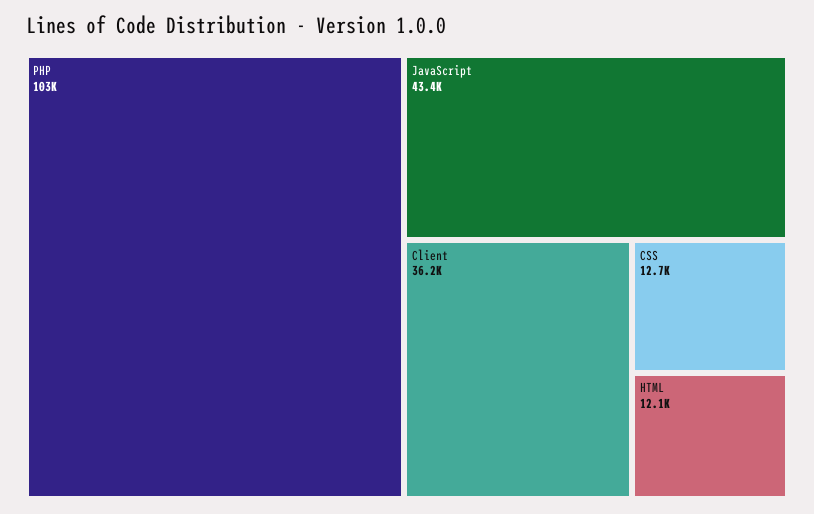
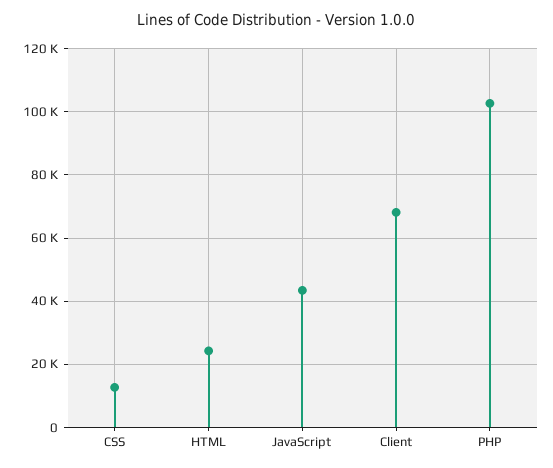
Client: 36200 -> 68000
HTML: 12100 -> 24000

